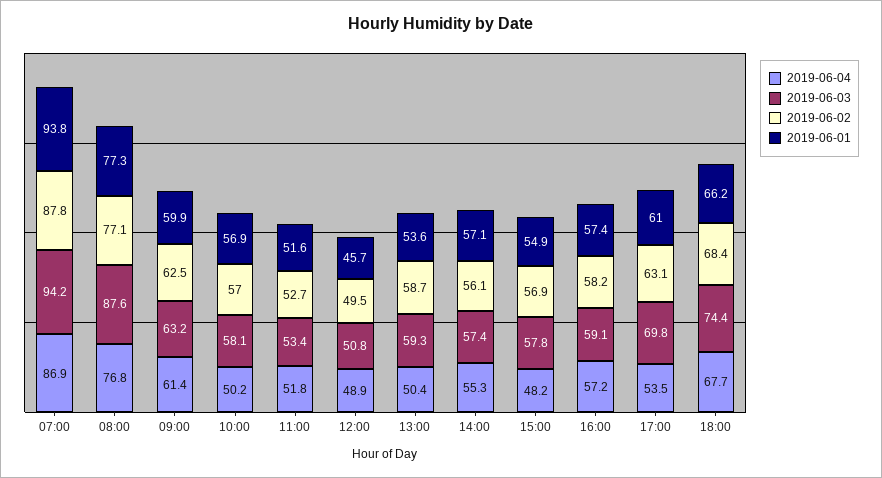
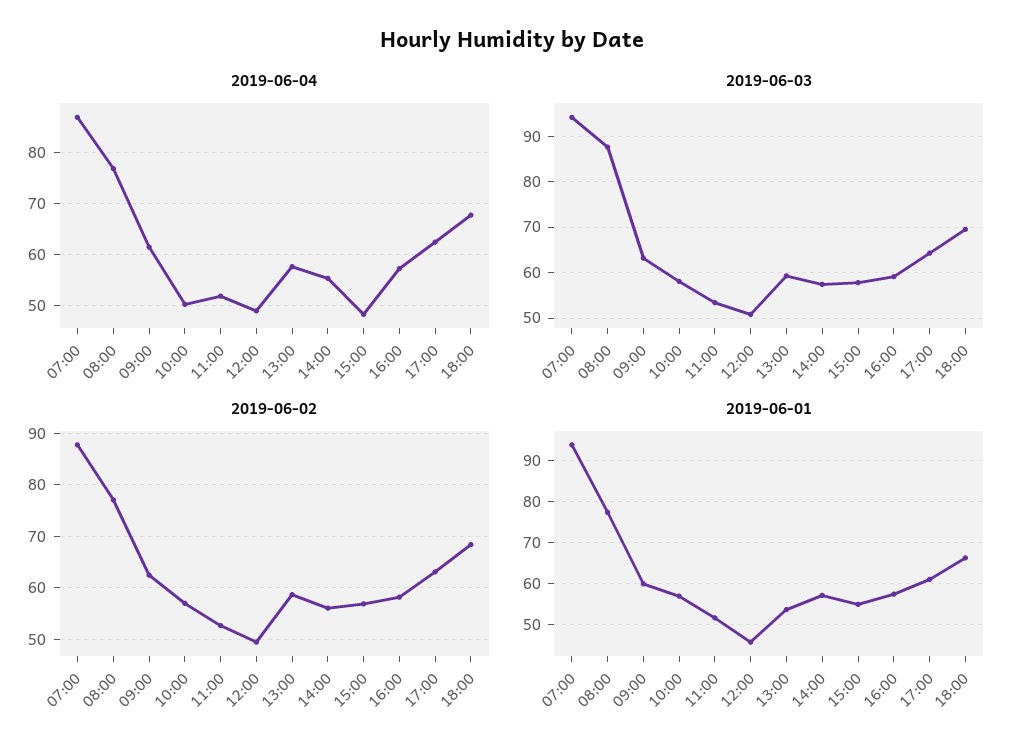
2019-06-04, 13:00: 50.4 -> 58
2019-06-04, 17:00: 53.5 -> 62
2019-06-03, 17:00: 69.8 -> 64
2019-06-03, 18:00: 74.4 -> 70

